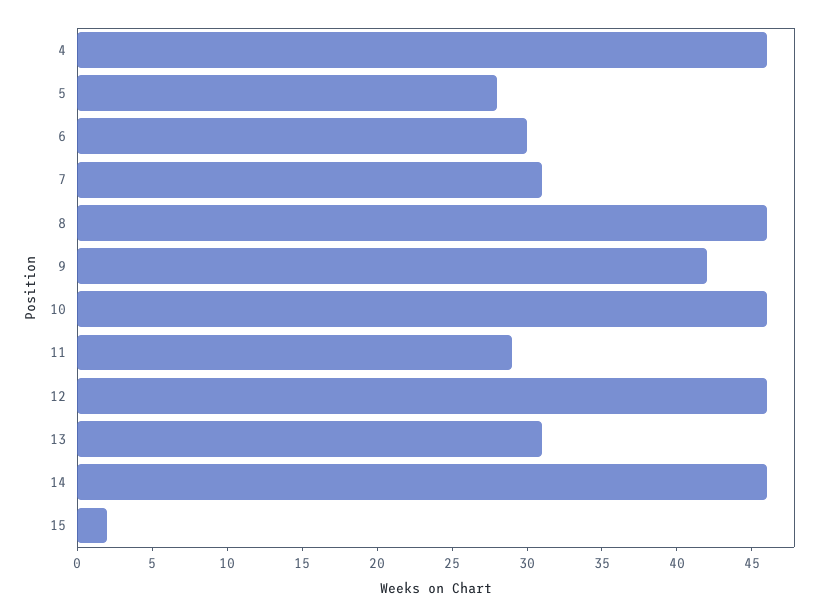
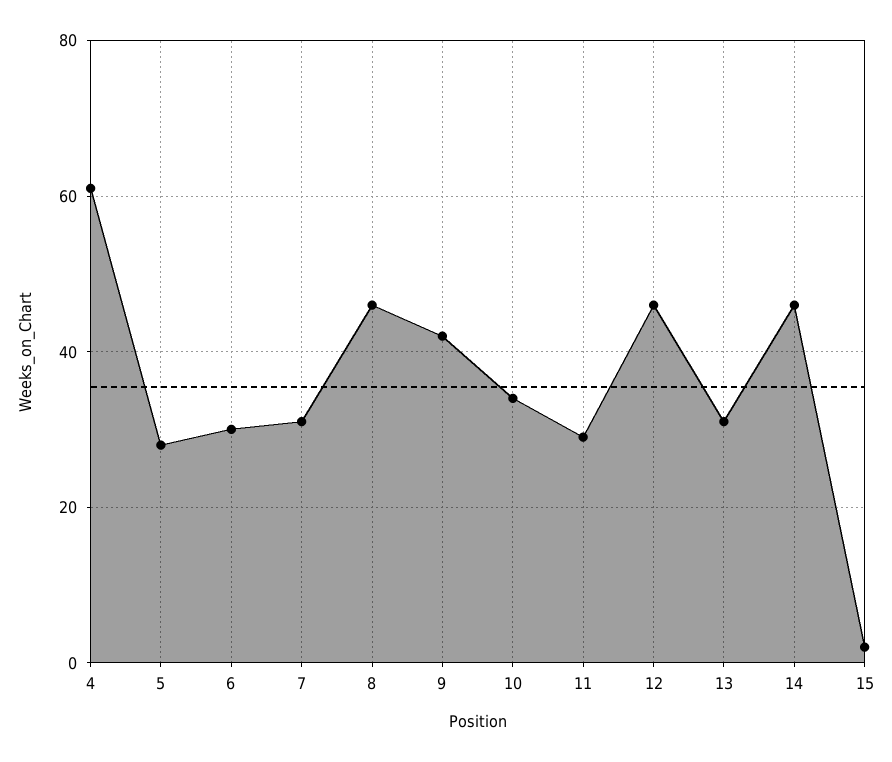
4: 46 -> 60
10: 46 -> 35

